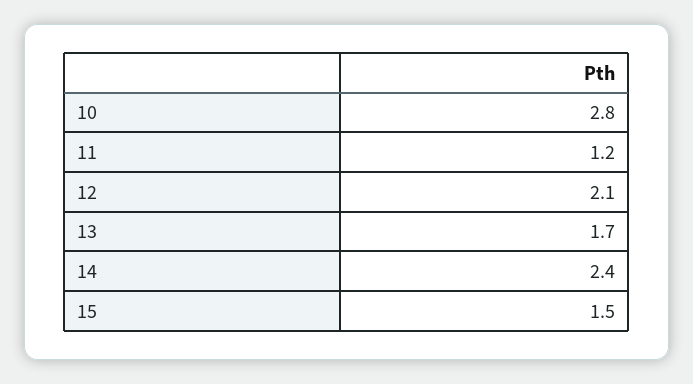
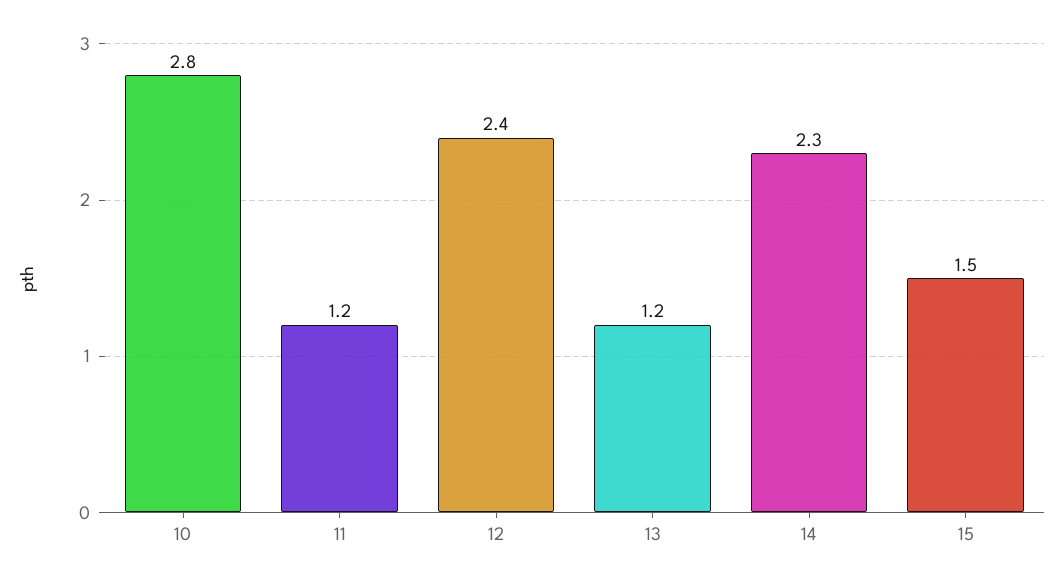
12: 2.1 -> 2.4
13: 1.7 -> 1.2
14: 2.4 -> 2.3

